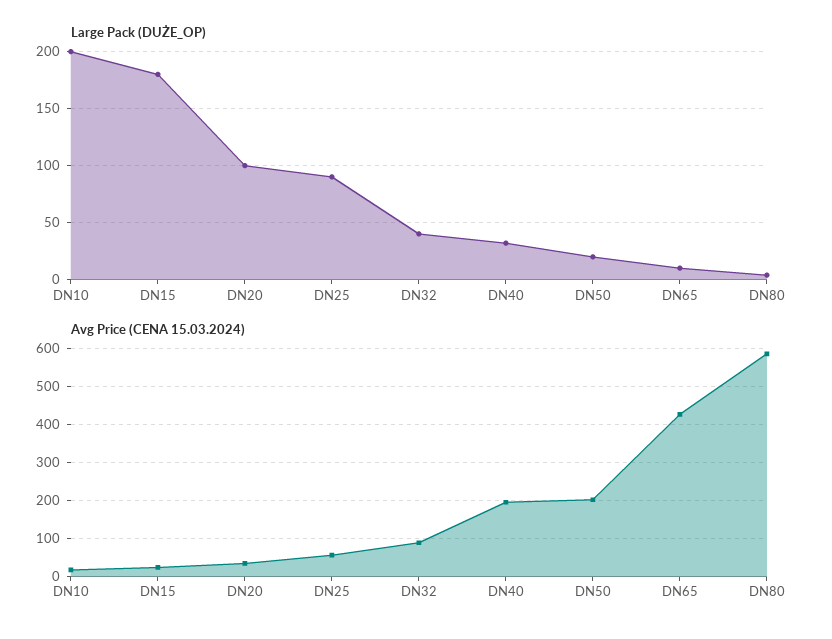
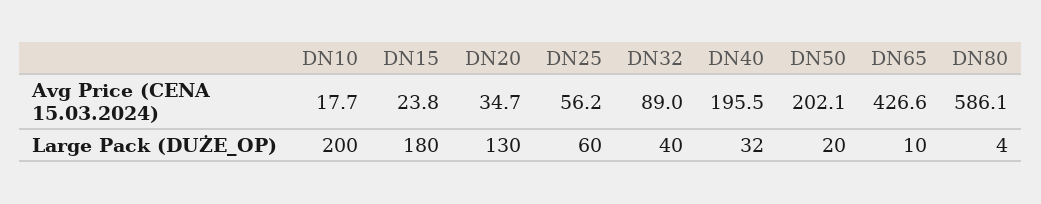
Large Pack (DUŻE_OP), DN20: 100 -> 130
Large Pack (DUŻE_OP), DN25: 90 -> 60

